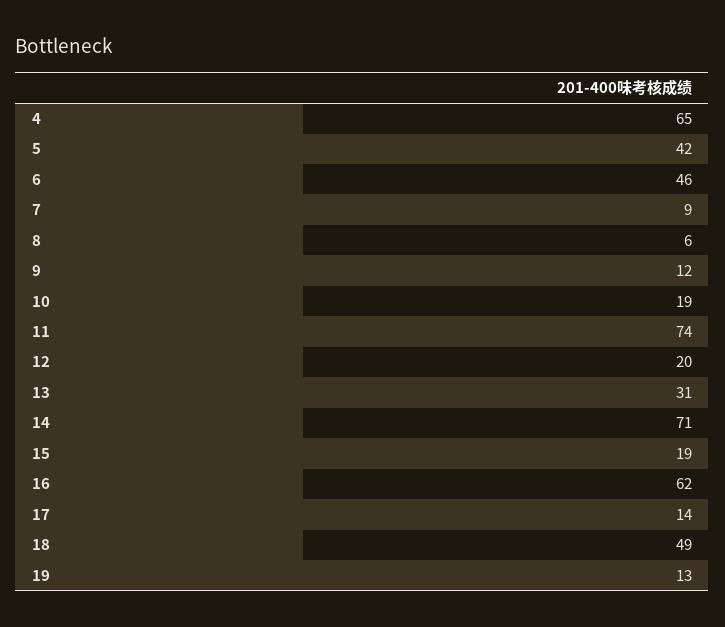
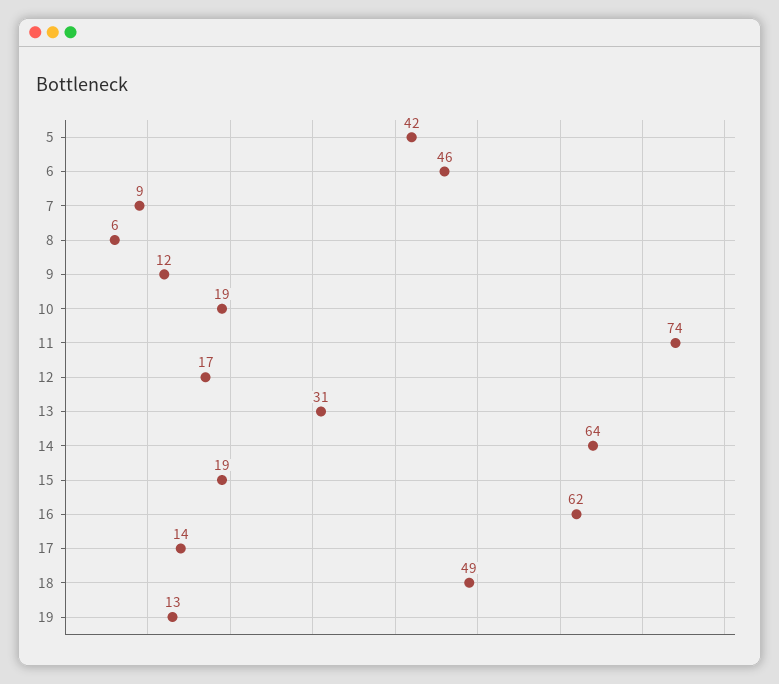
4: 65 -> none
12: 20 -> 17
14: 71 -> 64

